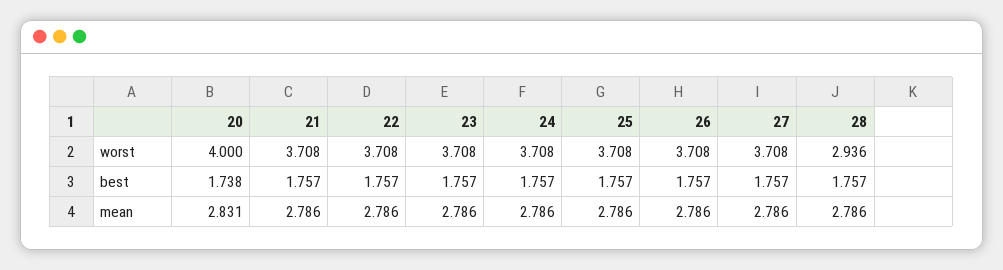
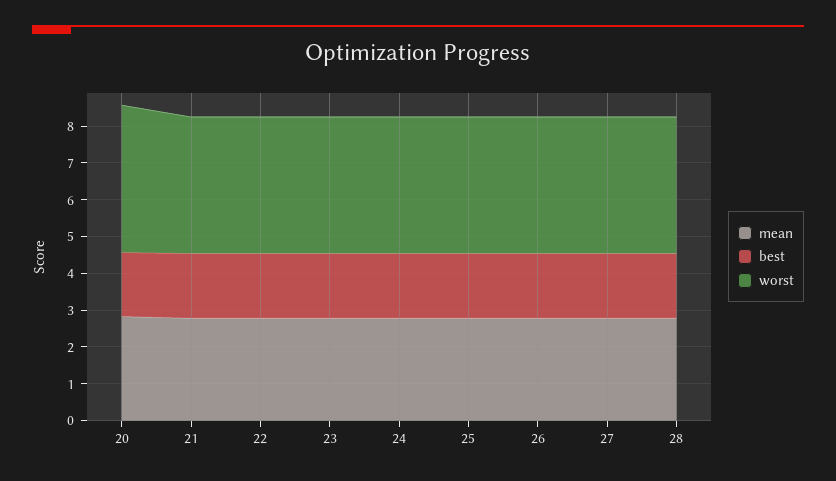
worst, 28: 2.936 -> 3.75

